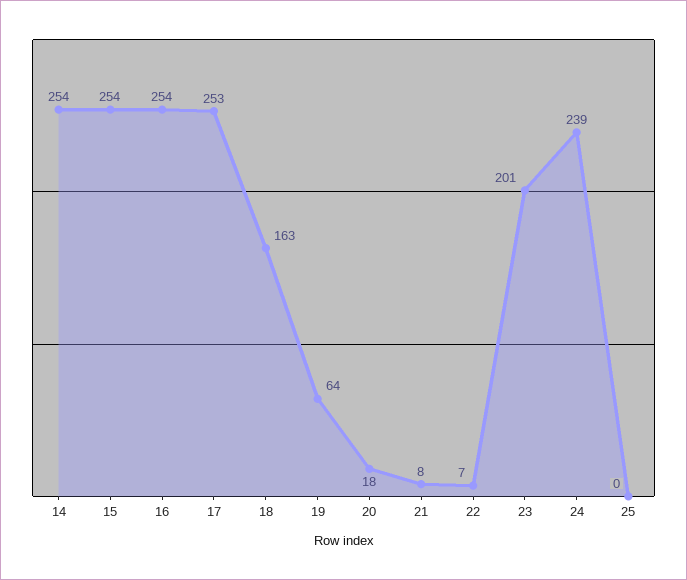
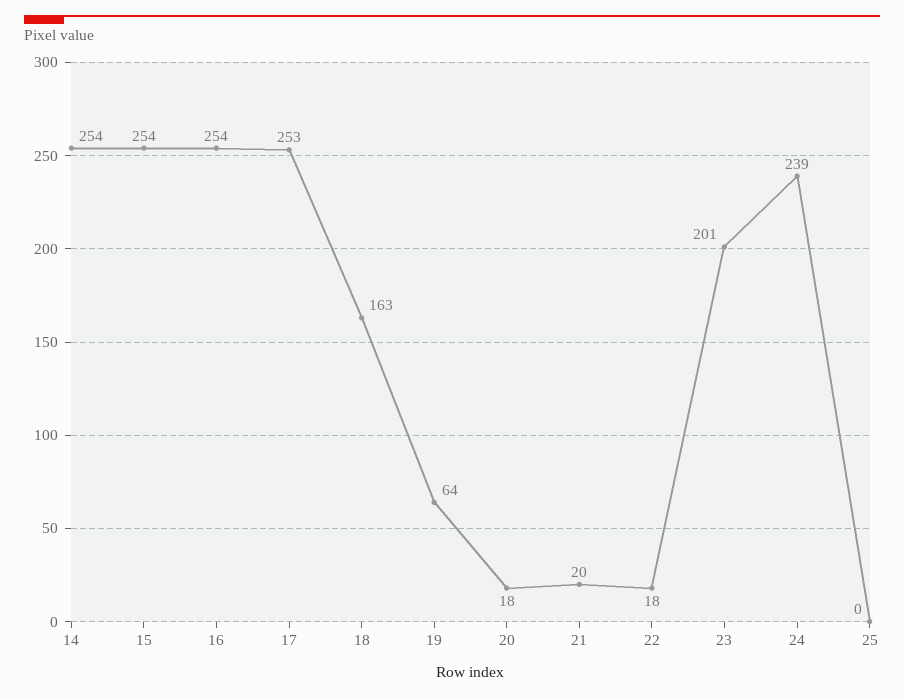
21: 8 -> 20
22: 7 -> 18

